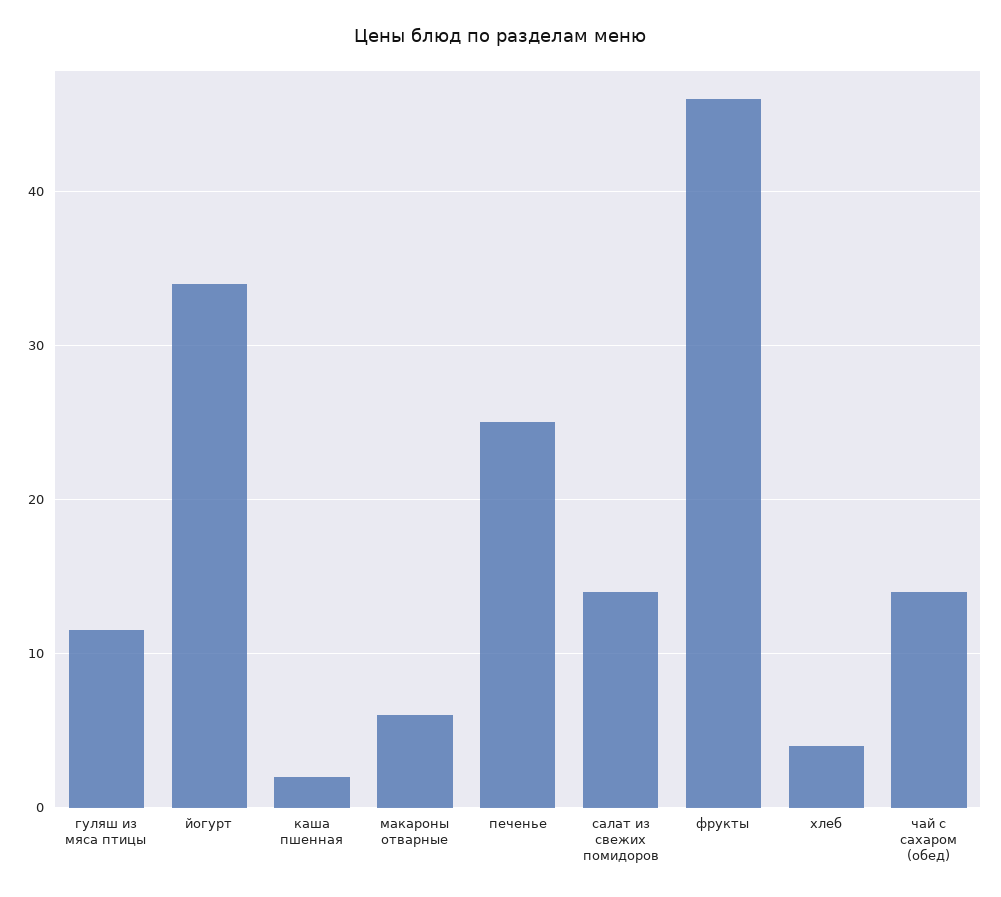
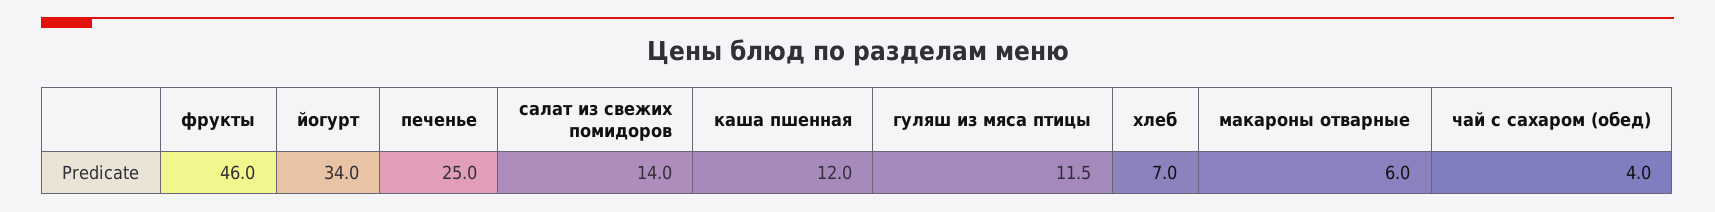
каша пшенная: 2 -> 12
хлеб: 4 -> 7
чай с сахаром (обед): 14 -> 4

